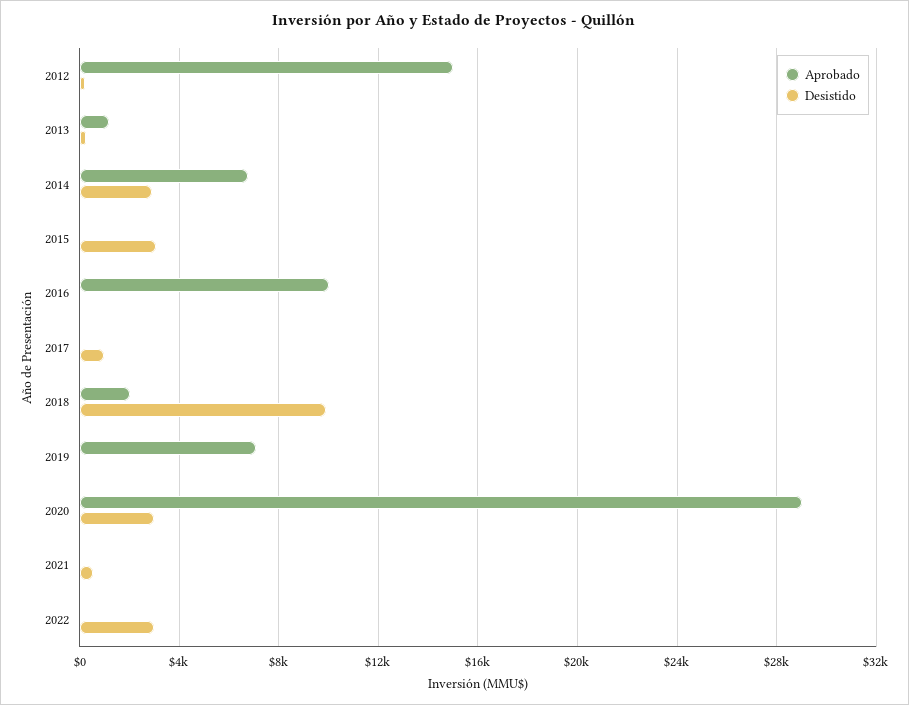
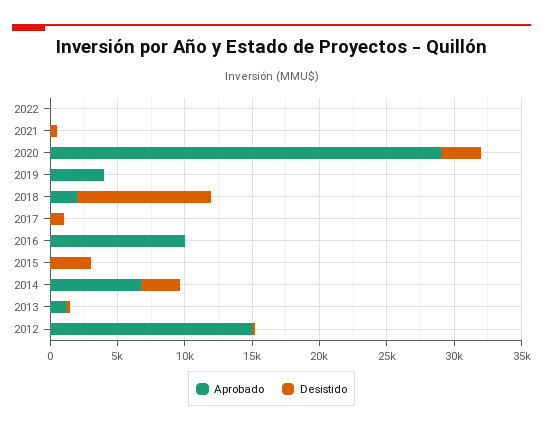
Aprobado, 2019: 7000 -> 4000
Desistido, 2022: 3000 -> 0

